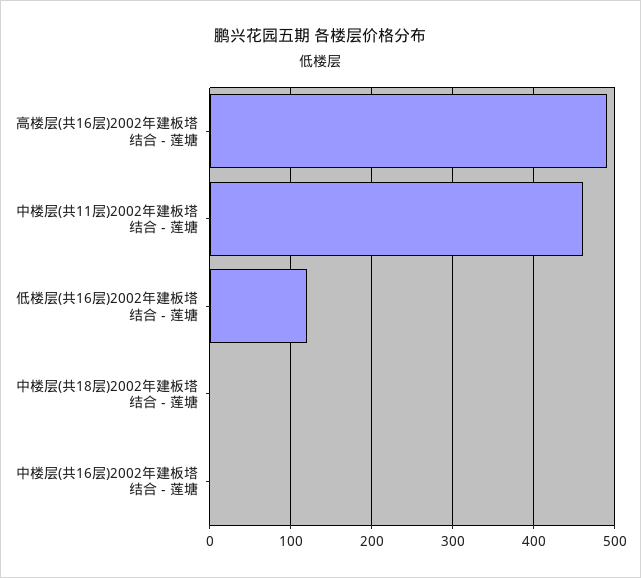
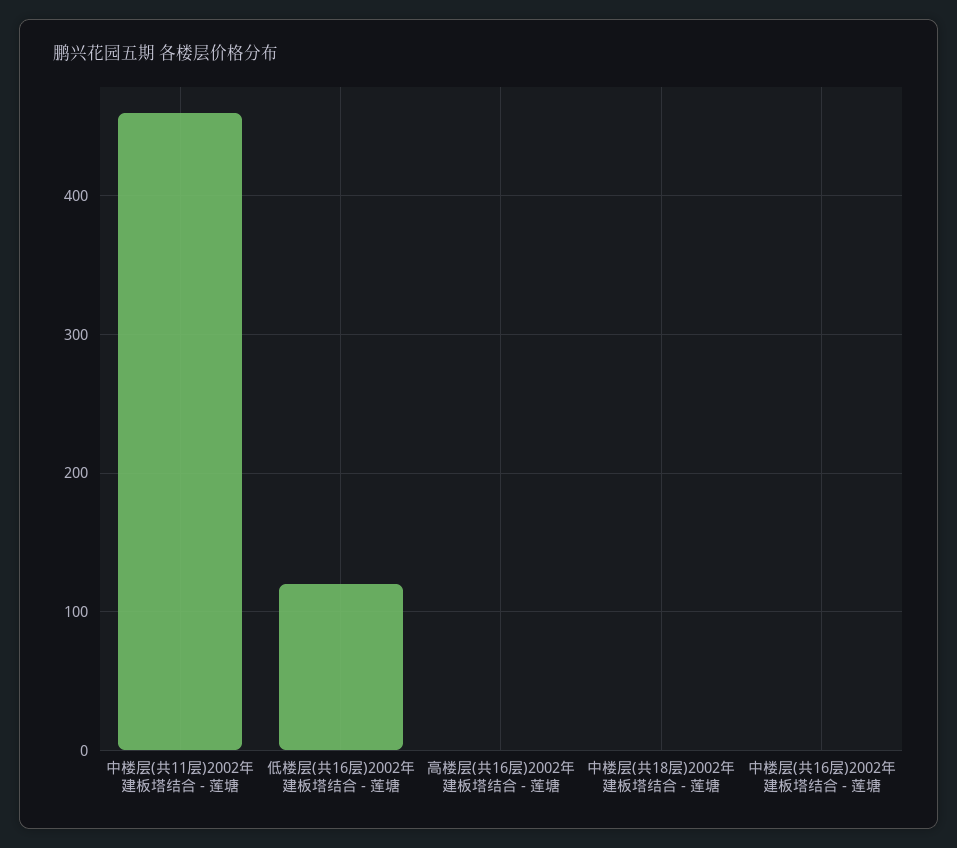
高楼层(共16层)2002年建板塔结合 - 莲塘: 490 -> 0

